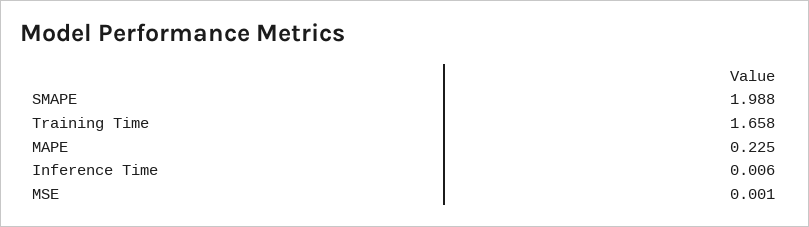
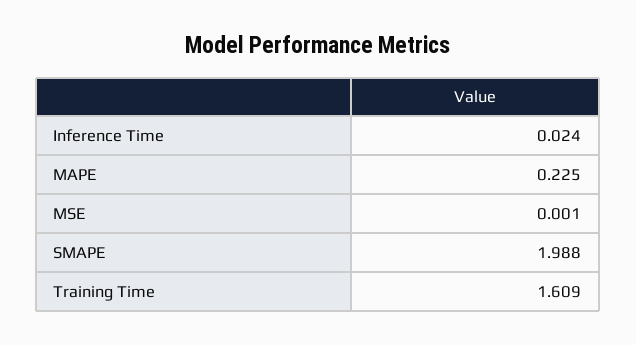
Training Time: 1.658 -> 1.609
Inference Time: 0.006 -> 0.024

